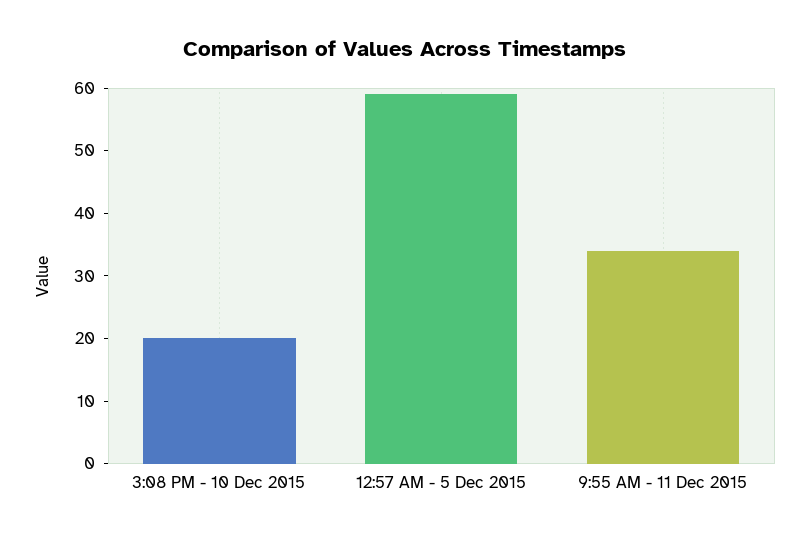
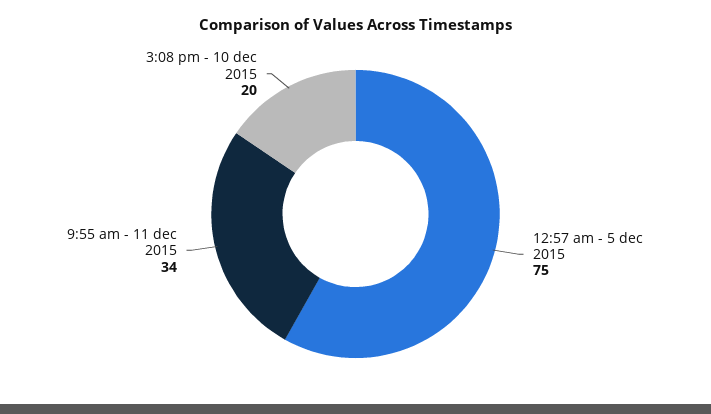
12:57 AM - 5 Dec 2015: 60 -> 75

